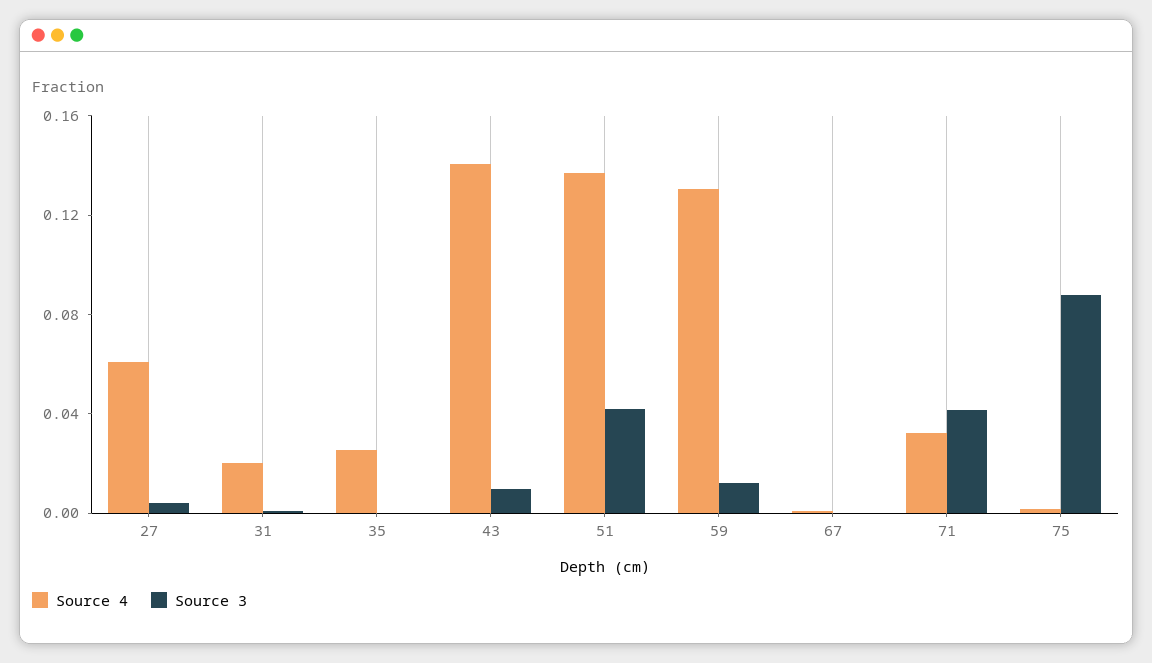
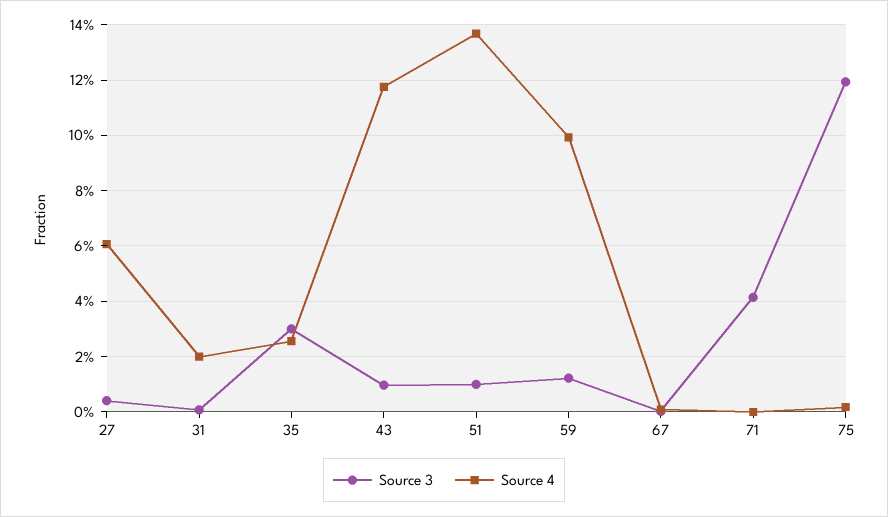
Source 3, 35: 0 -> 0.03
Source 4, 43: 0.14 -> 0.1175
Source 3, 51: 0.04 -> 0.01
Source 4, 59: 0.13 -> 0.1
Source 4, 71: 0.03 -> 0
Source 3, 75: 0.09 -> 0.12

